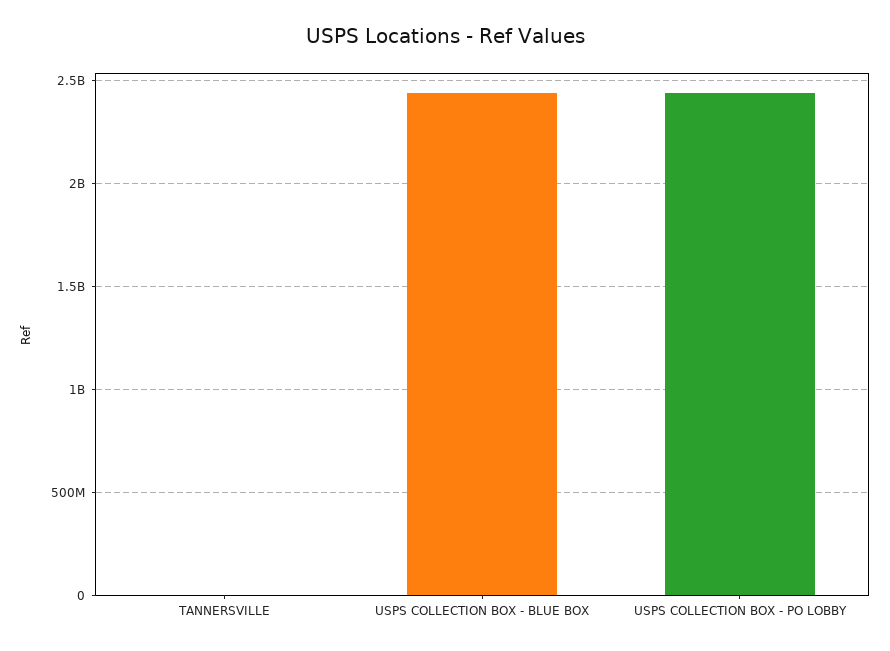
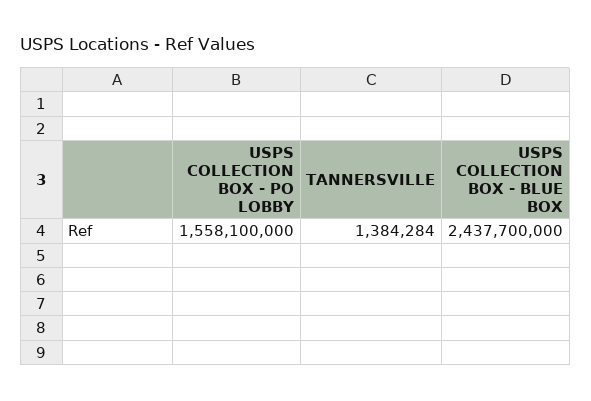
USPS COLLECTION BOX - PO LOBBY: 2450000000 -> 1558100000

